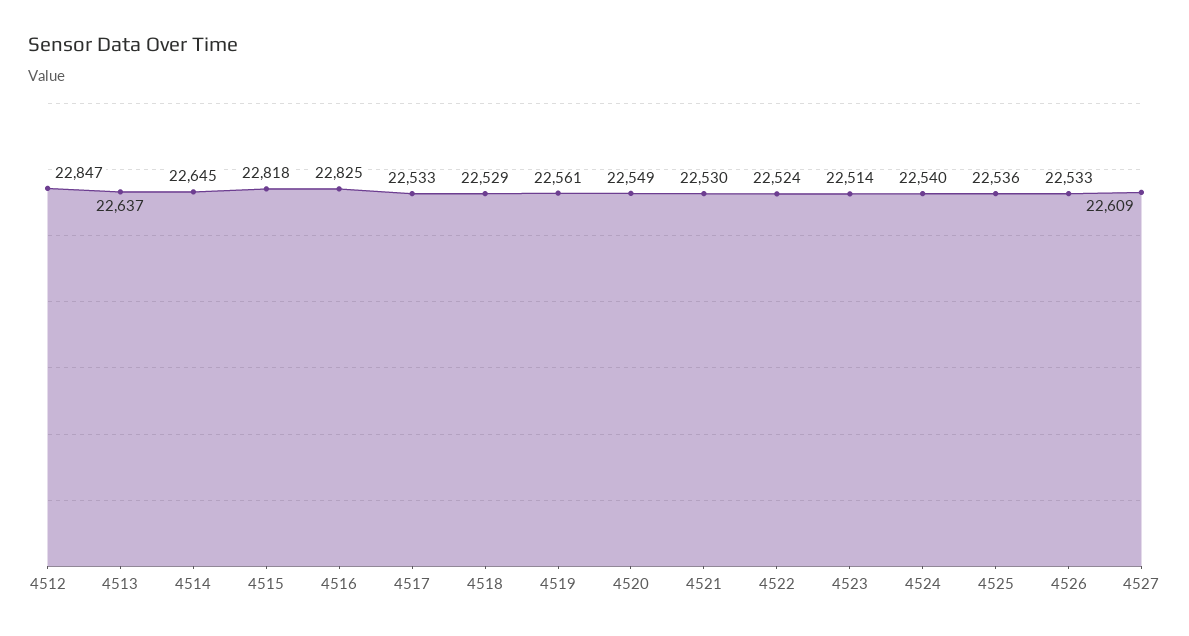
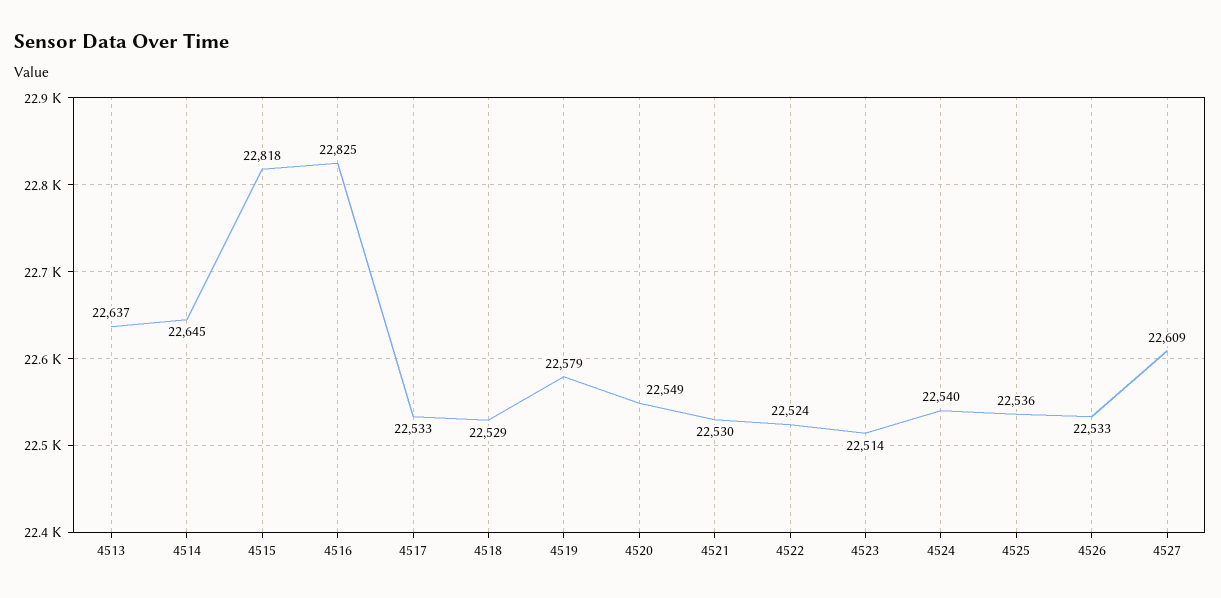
4512: 22847 -> none
4519: 22561 -> 22579

